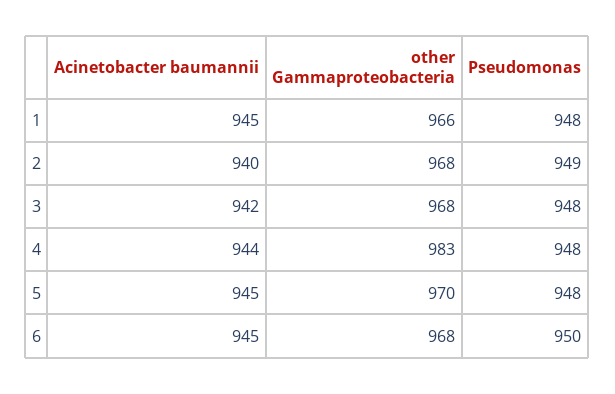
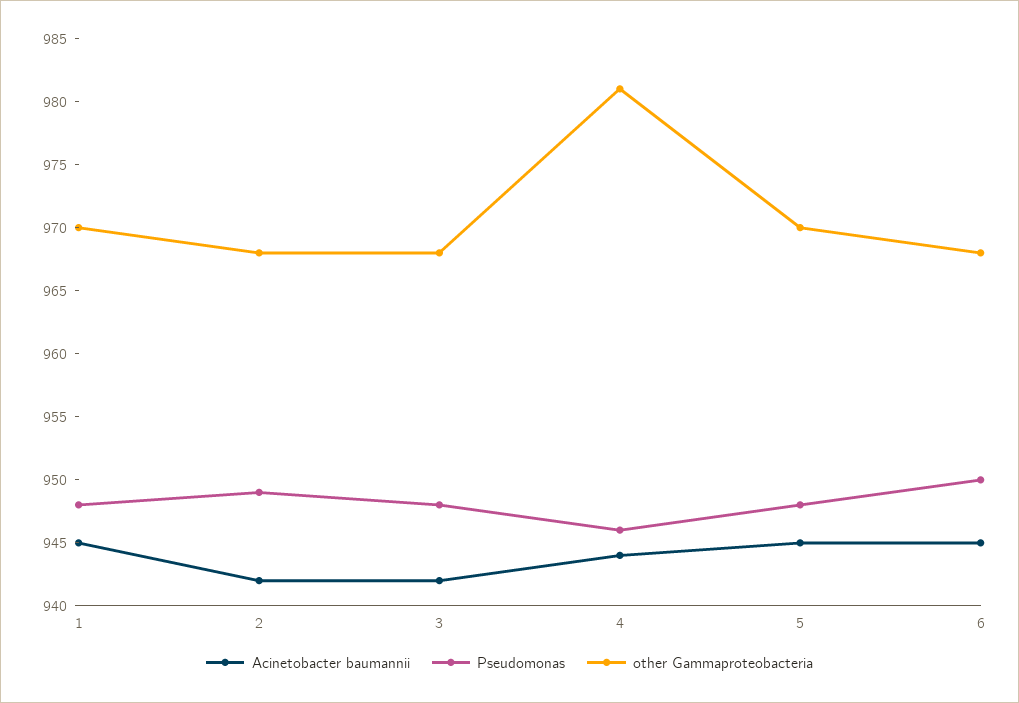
other Gammaproteobacteria, 1: 966 -> 970
Acinetobacter baumannii, 2: 940 -> 942
other Gammaproteobacteria, 4: 983 -> 981
Pseudomonas, 4: 948 -> 946

